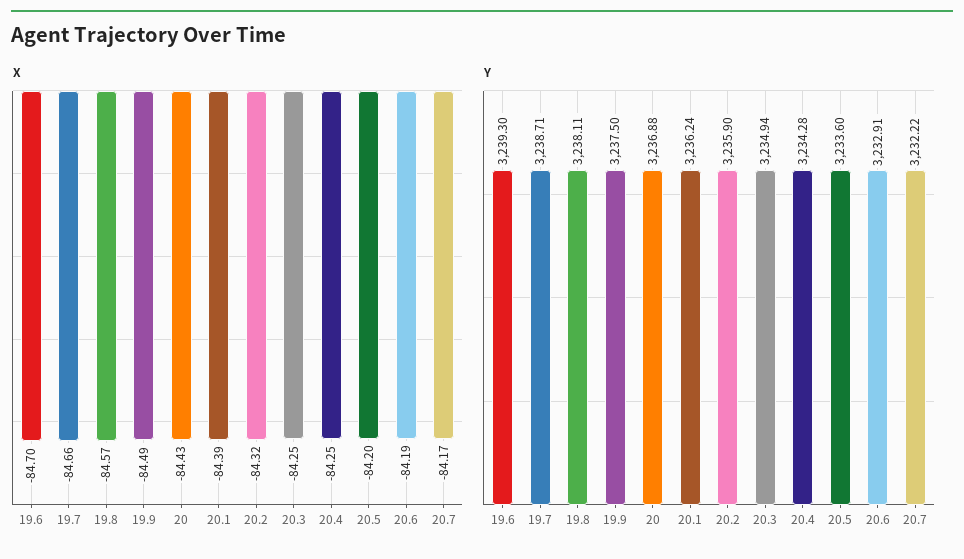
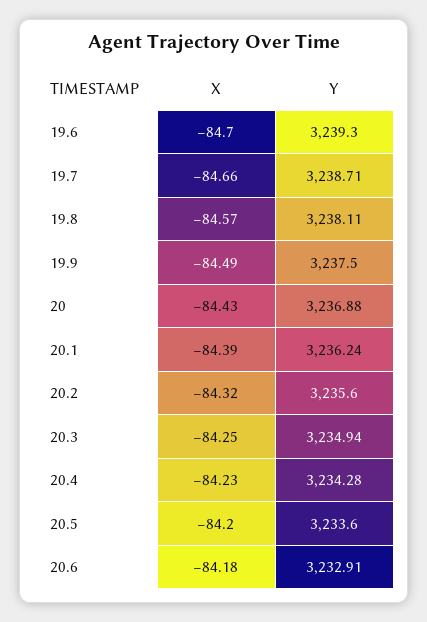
X, 20.4: -84.25 -> -84.23
X, 20.6: -84.19 -> -84.18
X, 20.7: -84.17 -> none
Y, 20.2: 3235.9 -> 3235.6
Y, 20.7: 3232.22 -> none

